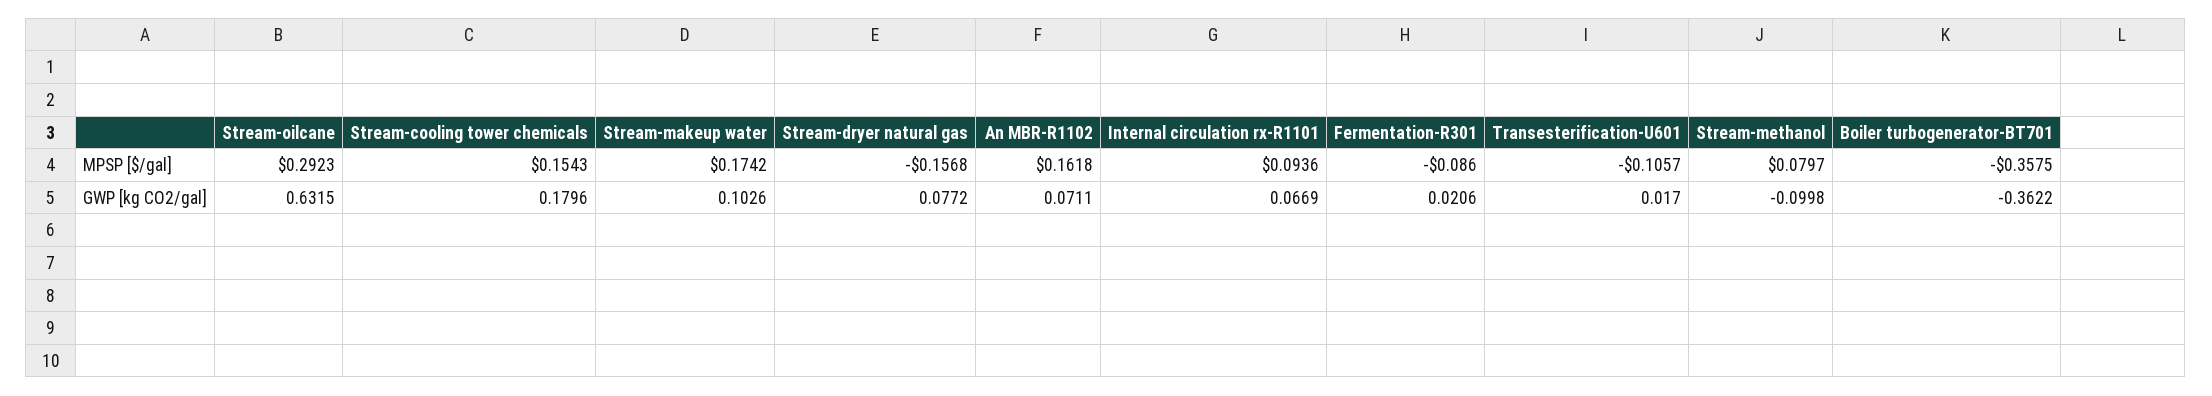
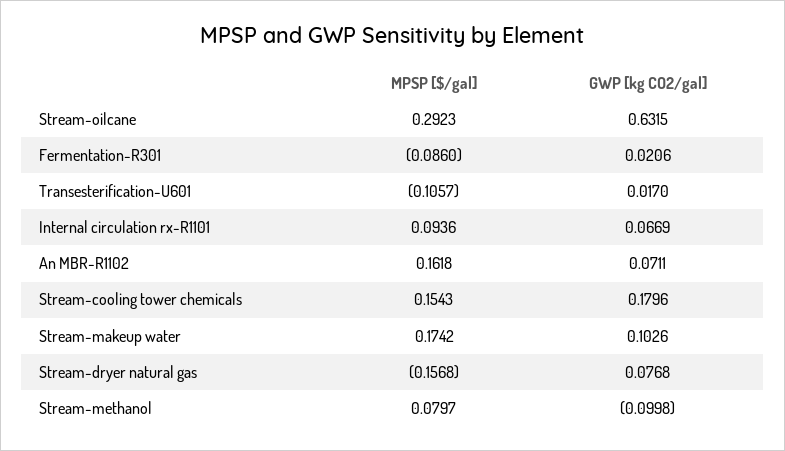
Boiler turbogenerator-BT701, MPSP [$/gal]: -0.3575 -> none
Stream-dryer natural gas, GWP [kg CO2/gal]: 0.0772 -> 0.0768
Boiler turbogenerator-BT701, GWP [kg CO2/gal]: -0.3622 -> none

